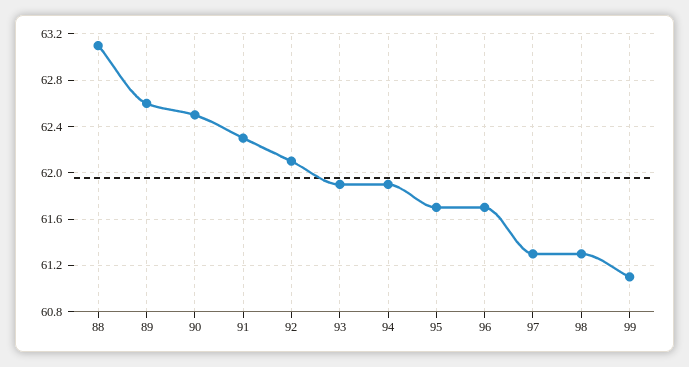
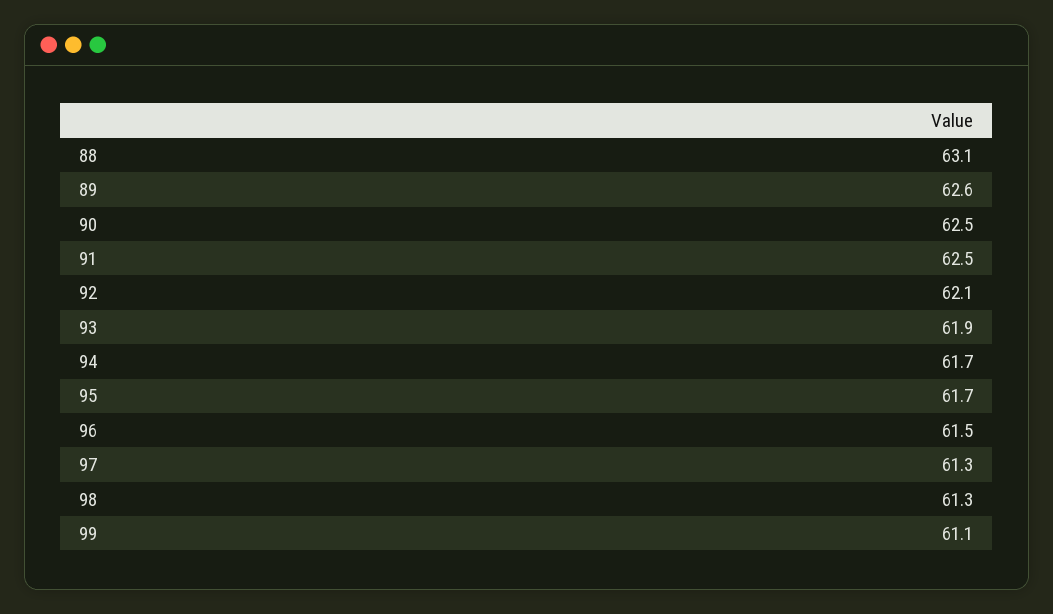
91: 62.3 -> 62.5
94: 61.9 -> 61.7
96: 61.7 -> 61.5

